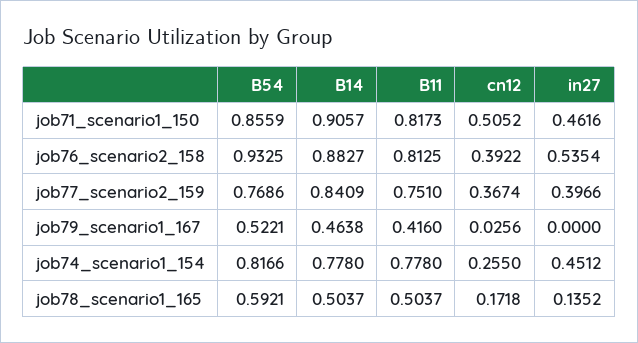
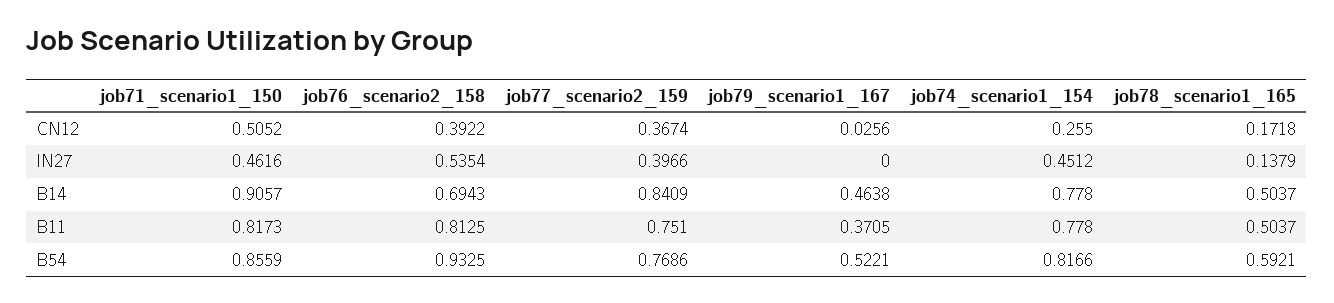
B14, job76_scenario2_158: 0.8827 -> 0.6943
B11, job79_scenario1_167: 0.416 -> 0.3705
in27, job78_scenario1_165: 0.1352 -> 0.1379

